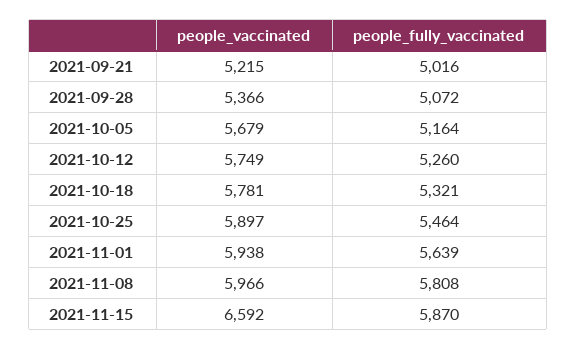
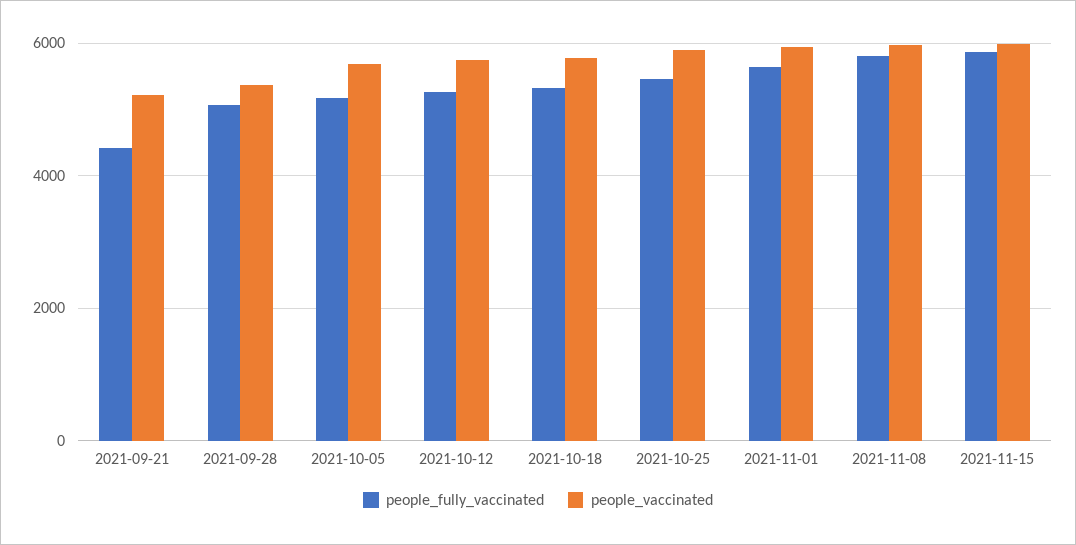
people_fully_vaccinated, 2021-09-21: 5016 -> 4400
people_vaccinated, 2021-11-15: 6592 -> 6000

